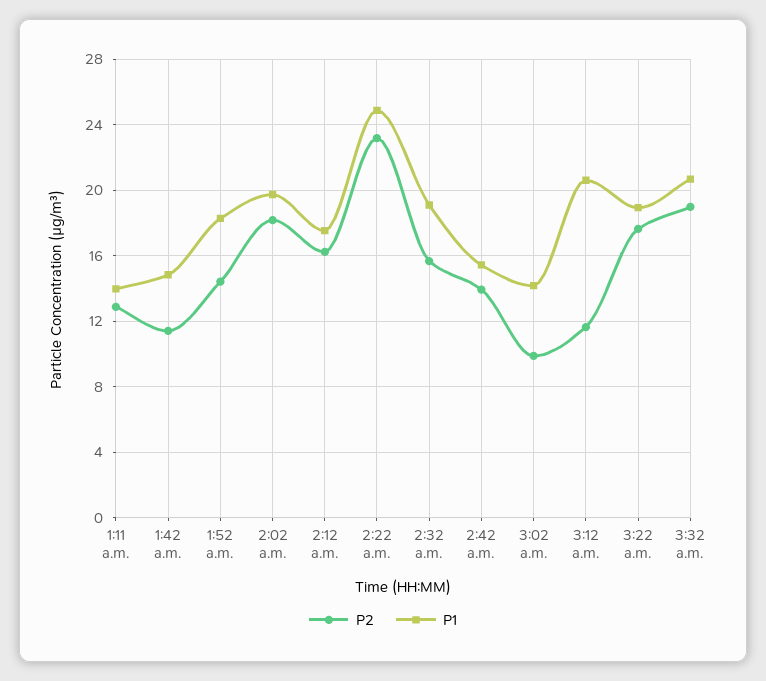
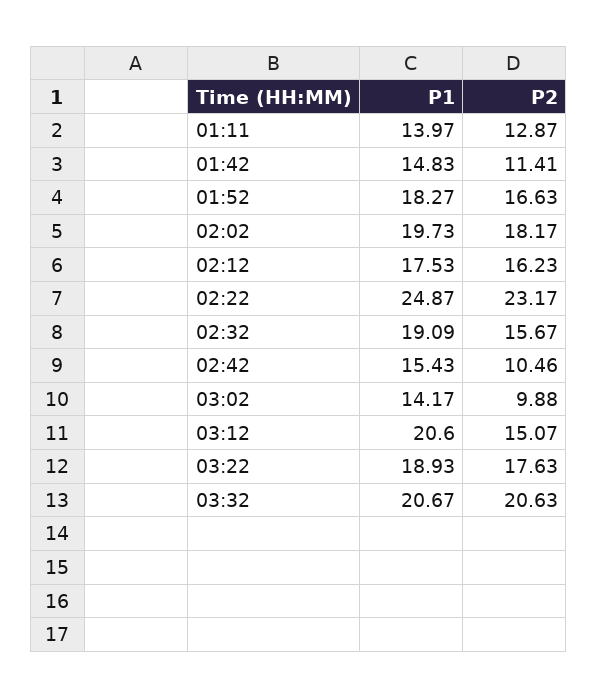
P2, 1:52 a.m.: 14.5 -> 16.63
P2, 2:42 a.m.: 14 -> 10.46
P2, 3:12 a.m.: 11.5 -> 15.07
P2, 3:32 a.m.: 19 -> 20.63

